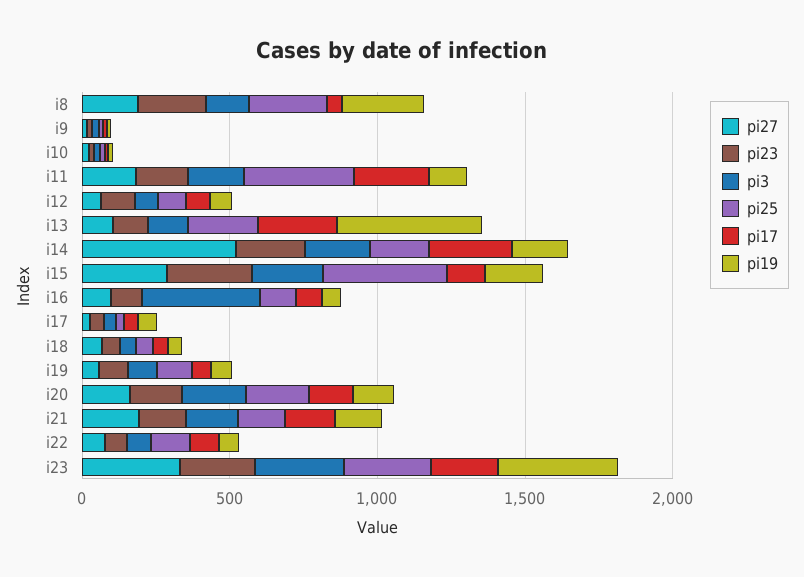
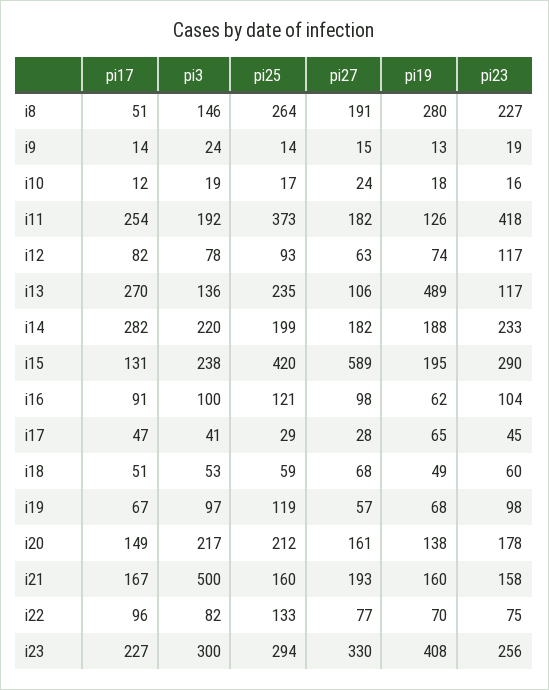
pi23, i11: 200 -> 418
pi27, i14: 500 -> 182
pi27, i15: 300 -> 589
pi3, i16: 400 -> 100
pi3, i21: 200 -> 500

